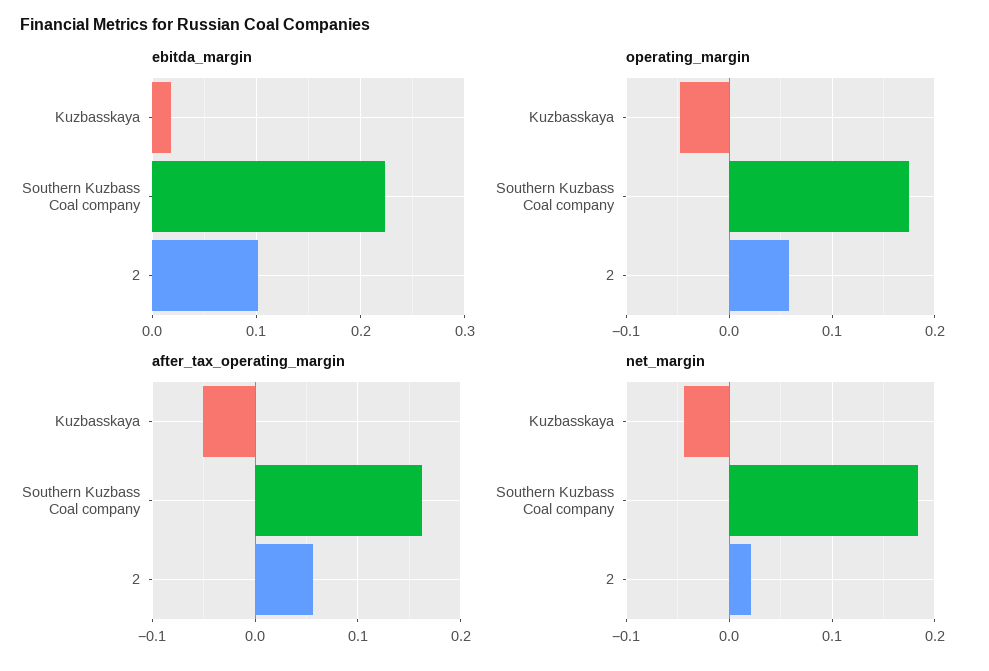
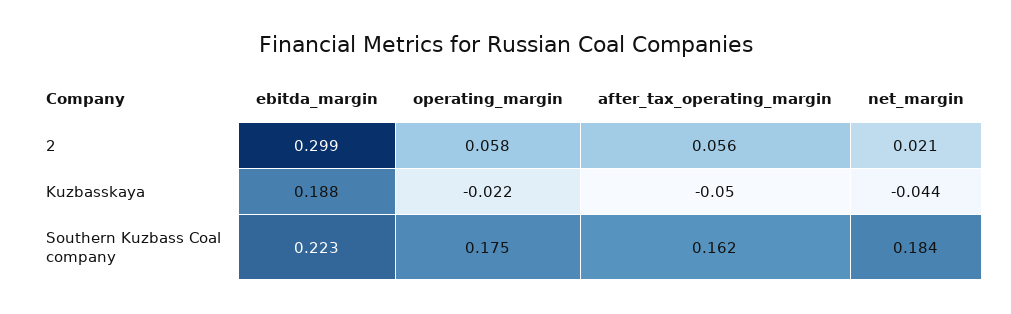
ebitda_margin, Kuzbasskaya: 0.02 -> 0.188
ebitda_margin, 2: 0.1 -> 0.299
operating_margin, Kuzbasskaya: -0.05 -> -0.022

